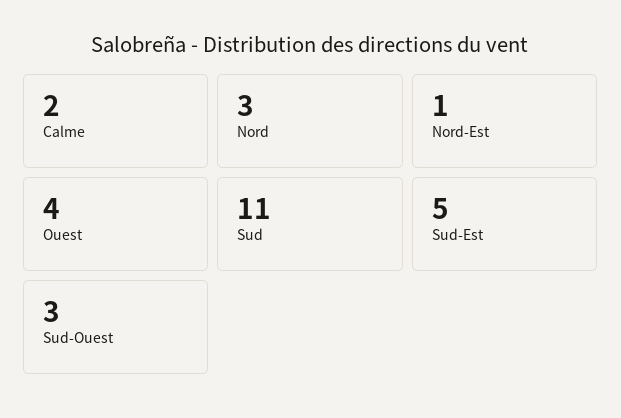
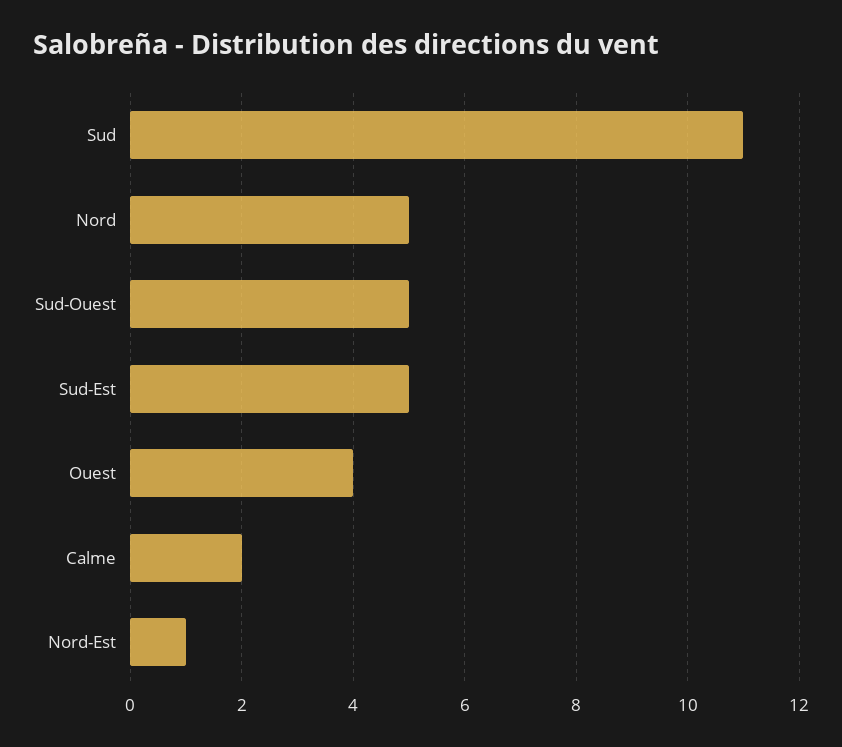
Nord: 3 -> 5
Sud-Ouest: 3 -> 5

